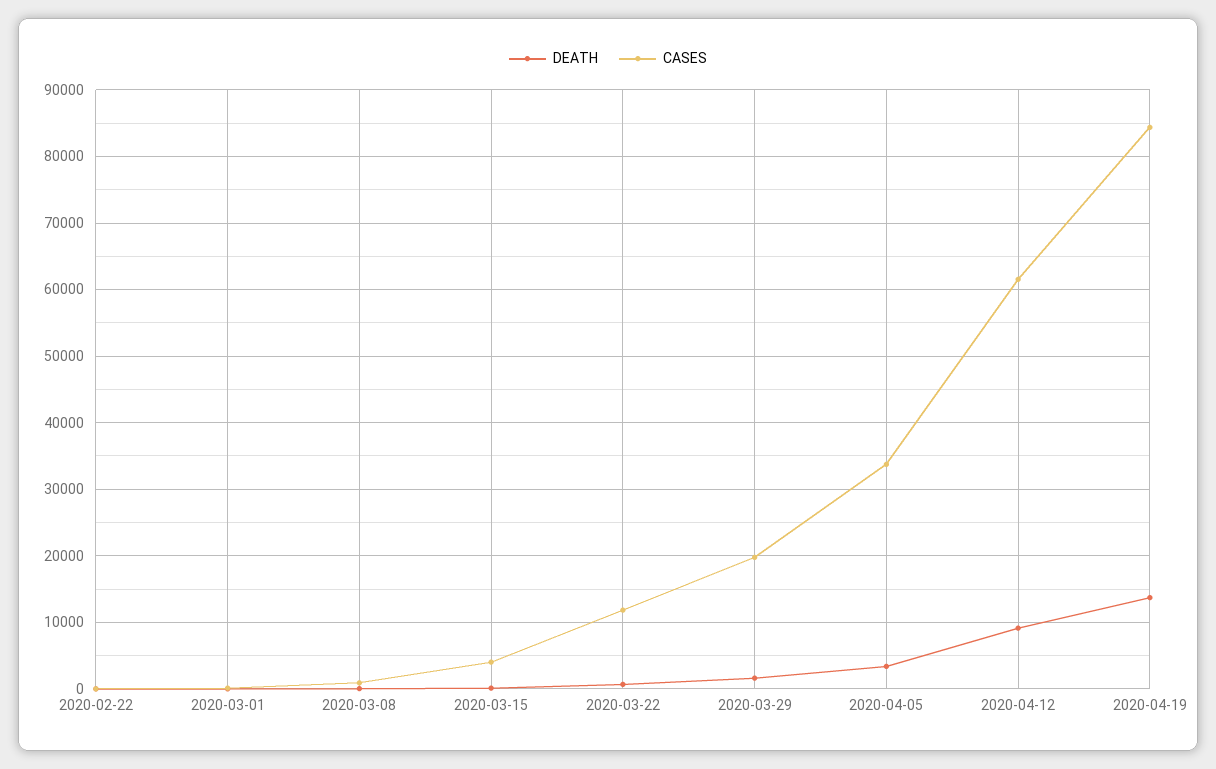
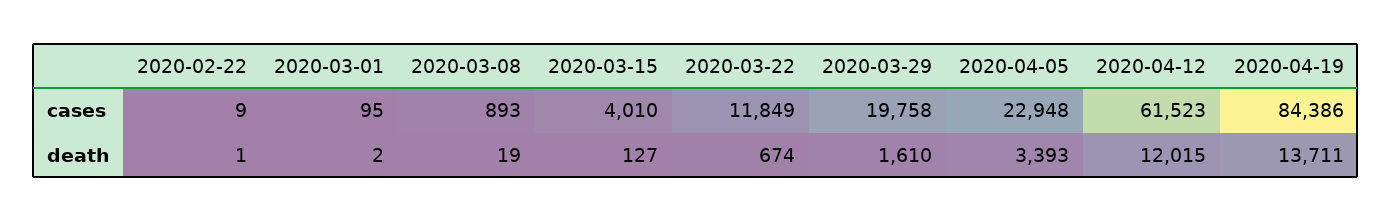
CASES, 2020-04-05: 34000 -> 22948
DEATH, 2020-04-12: 9000 -> 12015

